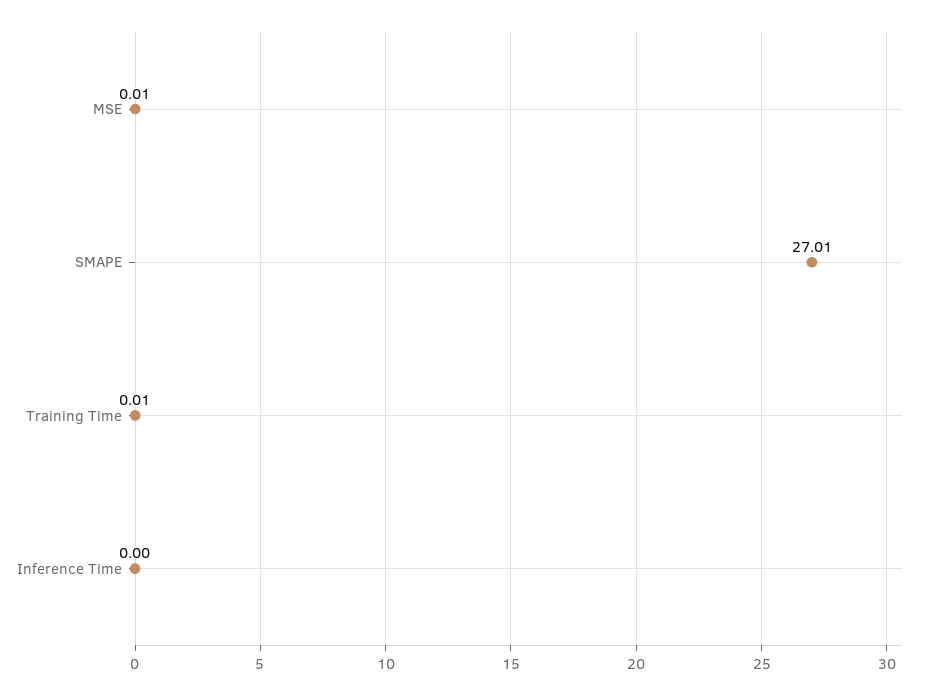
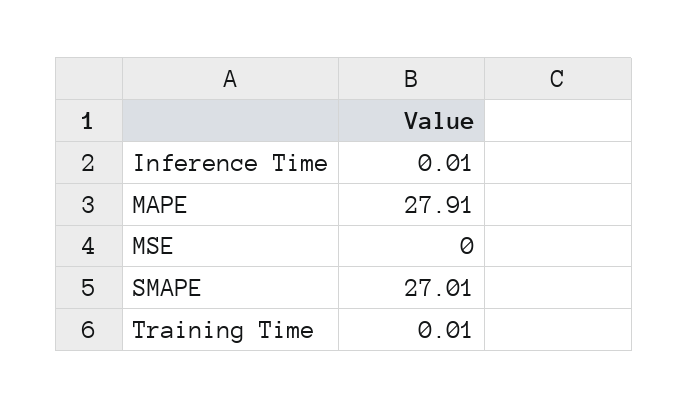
MSE: 0.01 -> 0
Inference Time: 0 -> 0.01
MAPE: none -> 27.91

